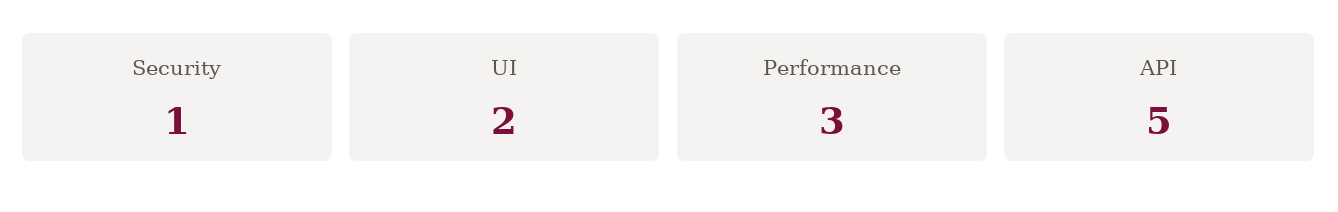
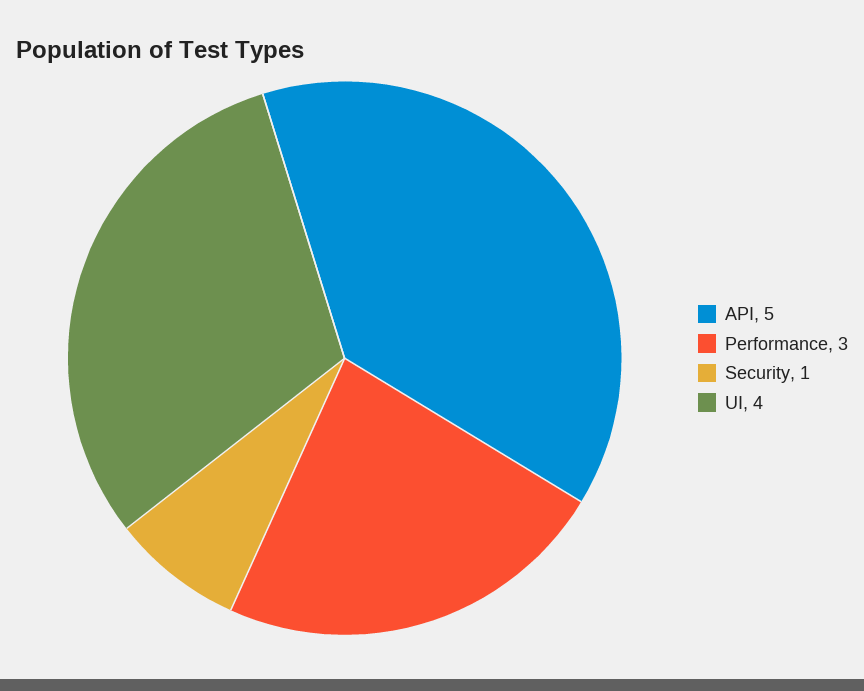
UI: 2 -> 4

